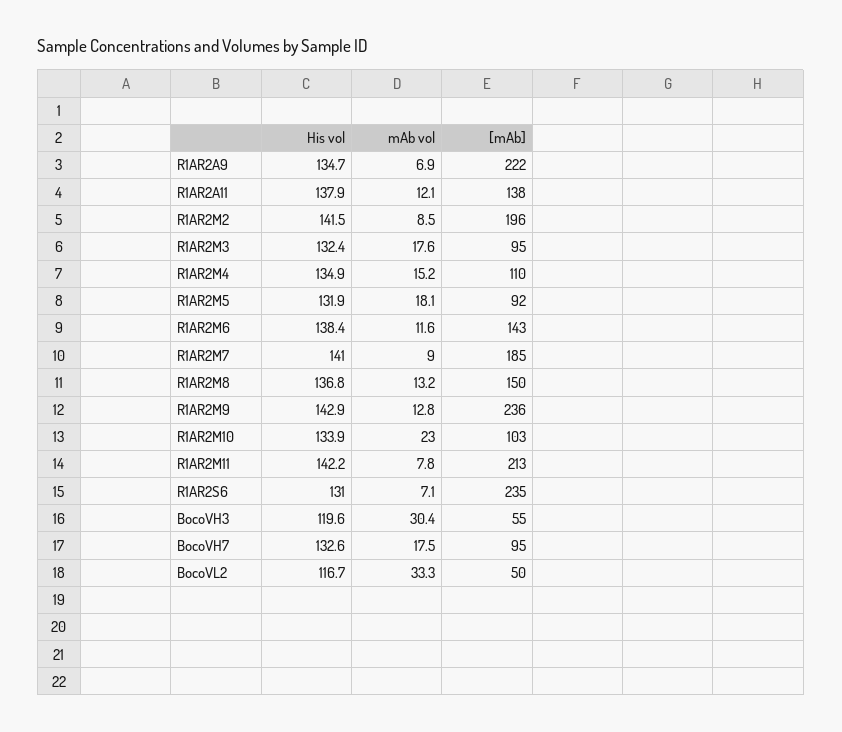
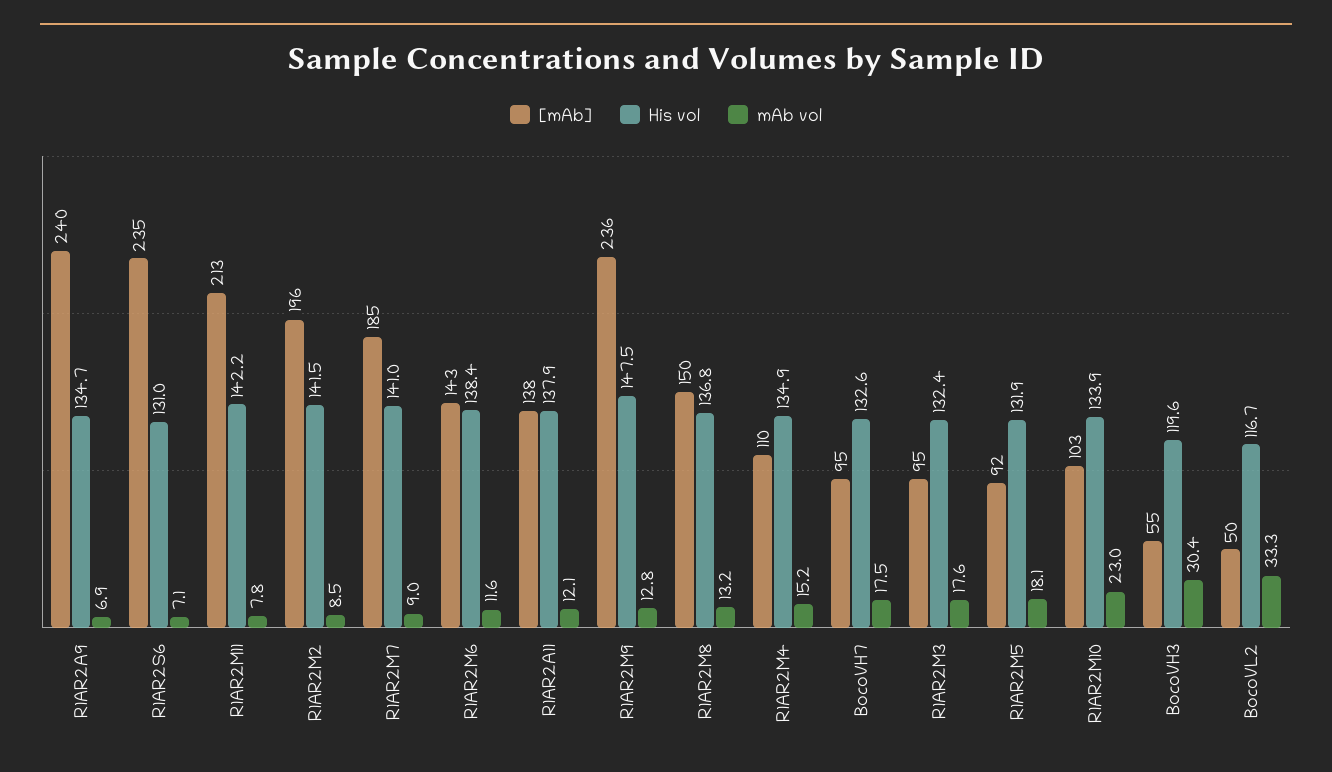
[mAb], R1AR2A9: 222 -> 240
His vol, R1AR2M9: 142.9 -> 147.5

